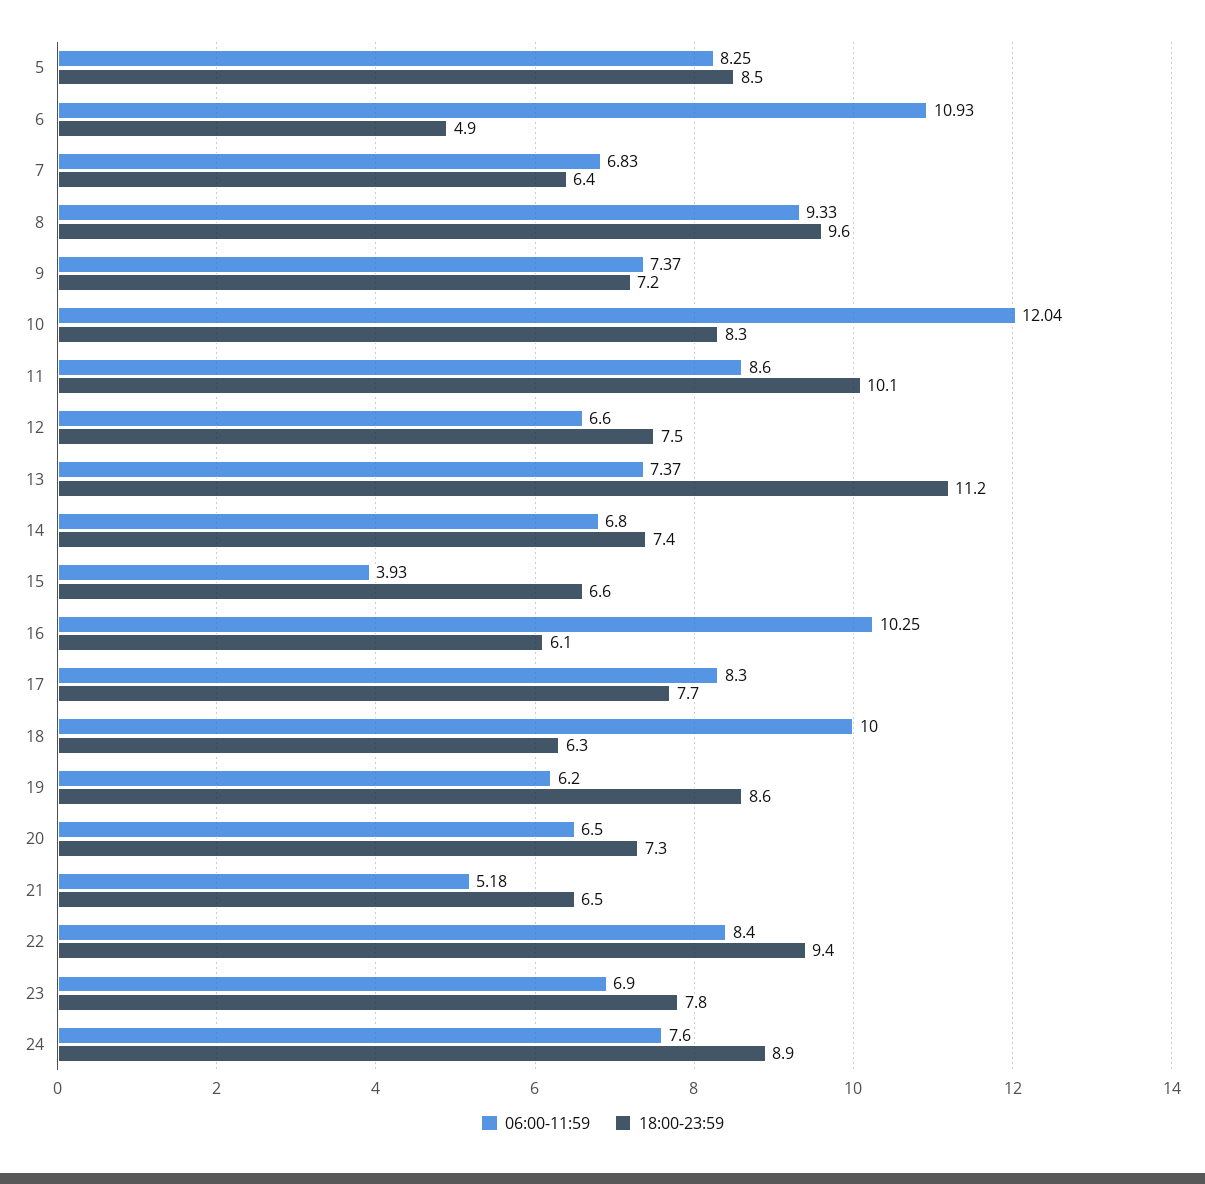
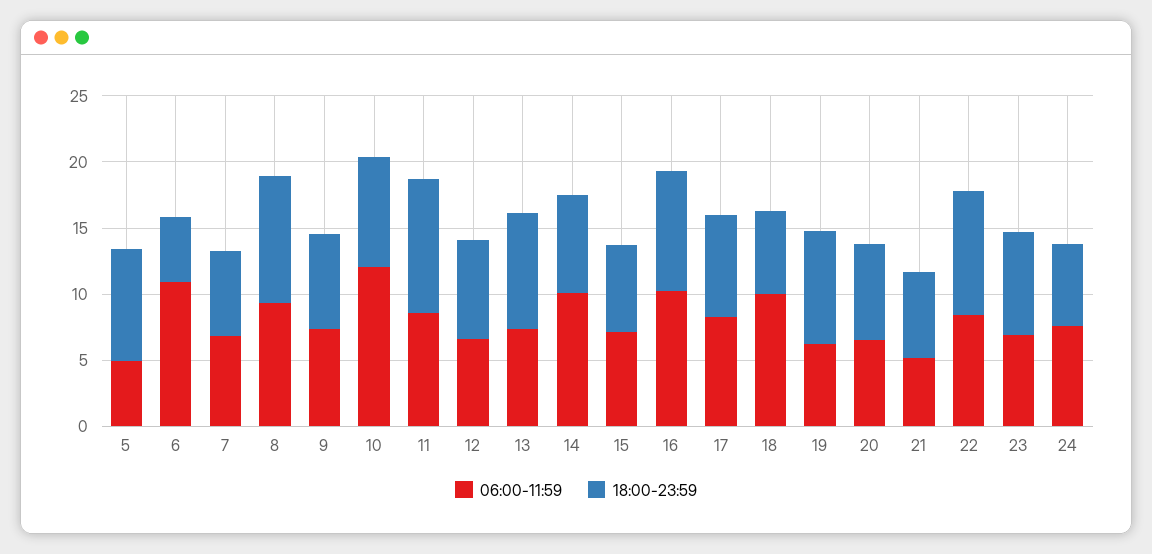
06:00-11:59, 5: 8.25 -> 5
18:00-23:59, 13: 11.2 -> 9
06:00-11:59, 14: 6.8 -> 10
06:00-11:59, 15: 3.93 -> 7
18:00-23:59, 16: 6.1 -> 9
18:00-23:59, 24: 8.9 -> 6

